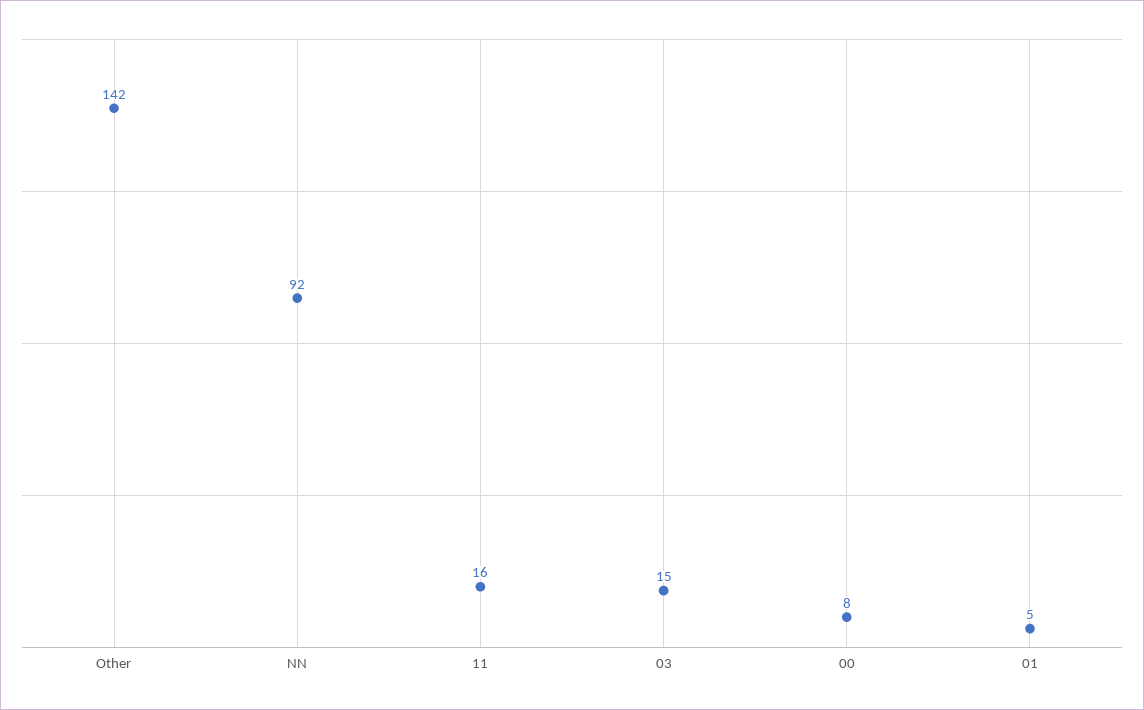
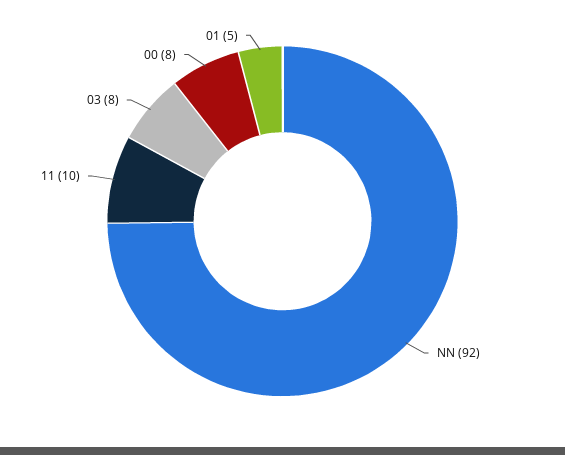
Other: 142 -> none
11: 16 -> 10
03: 15 -> 8

